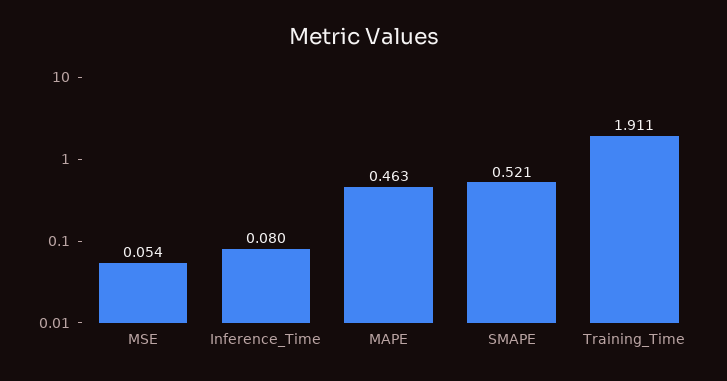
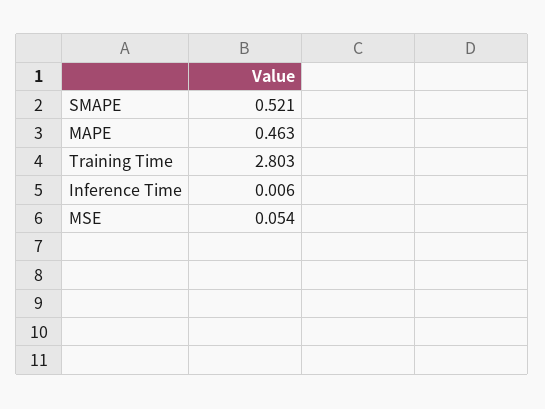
Inference_Time: 0.08 -> 0.006
Training_Time: 1.911 -> 2.803

